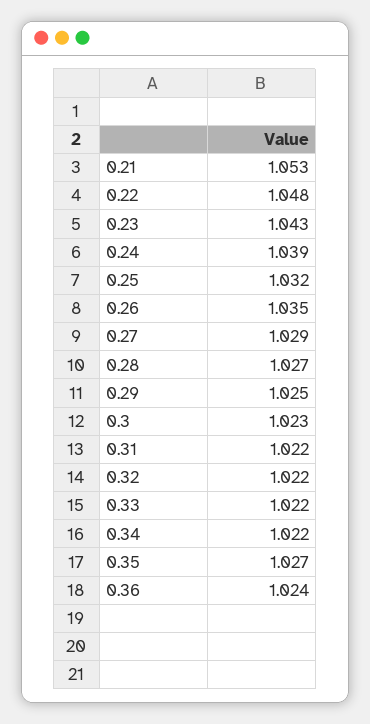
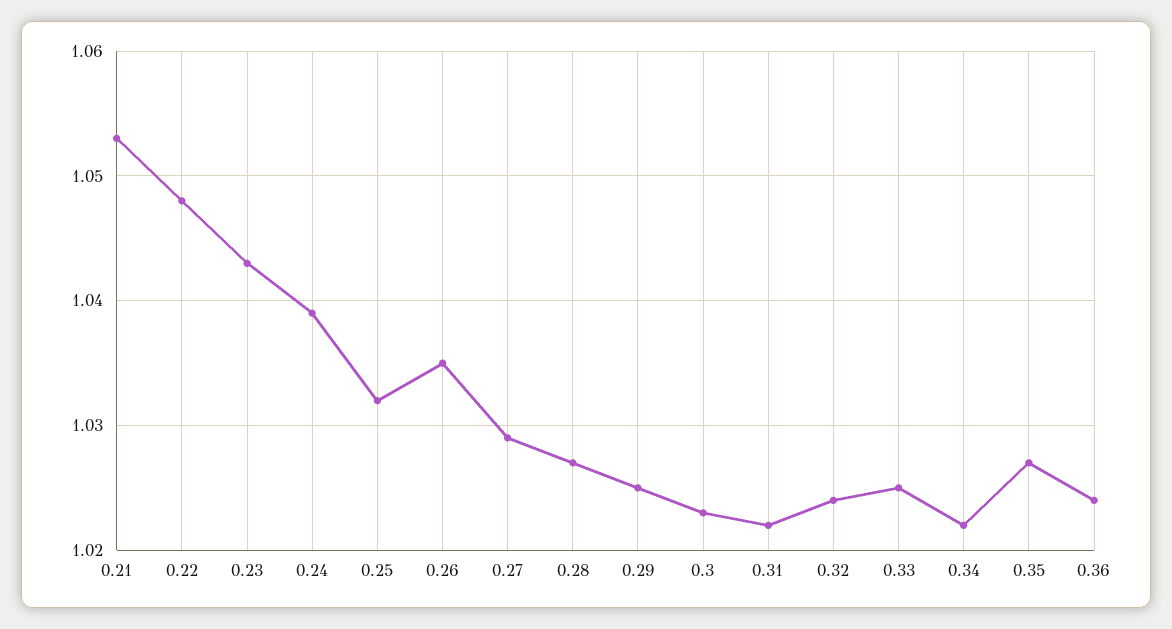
0.32: 1.022 -> 1.024
0.33: 1.022 -> 1.025

